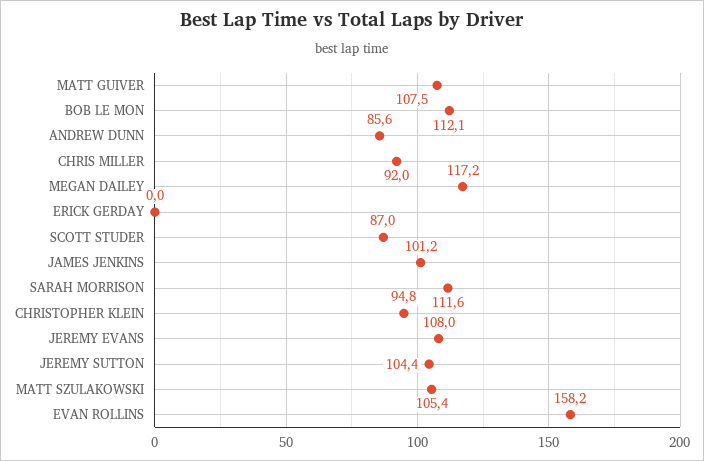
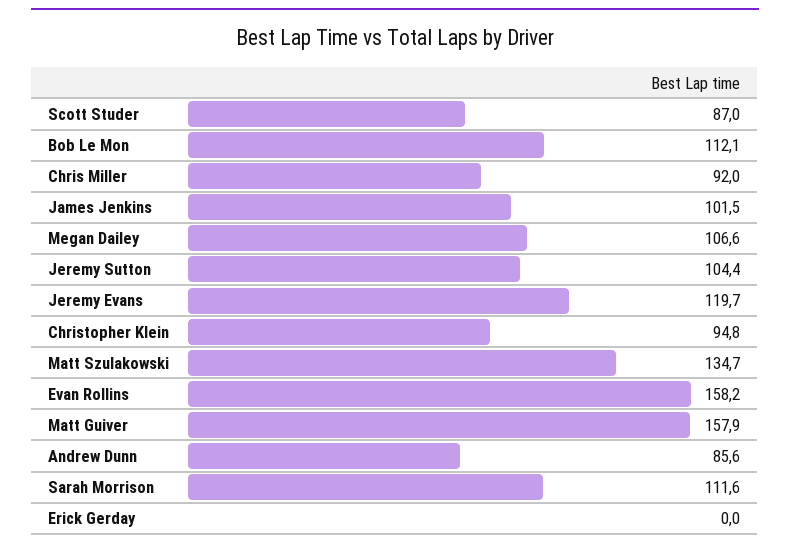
MATT GUIVER: 107.5 -> 157.9
MEGAN DAILEY: 117.2 -> 106.6
JAMES JENKINS: 101.2 -> 101.5
JEREMY EVANS: 108 -> 119.7
MATT SZULAKOWSKI: 105.4 -> 134.7

